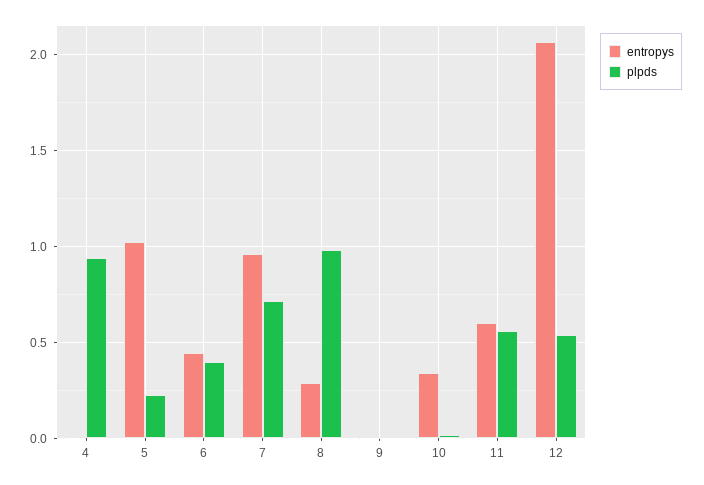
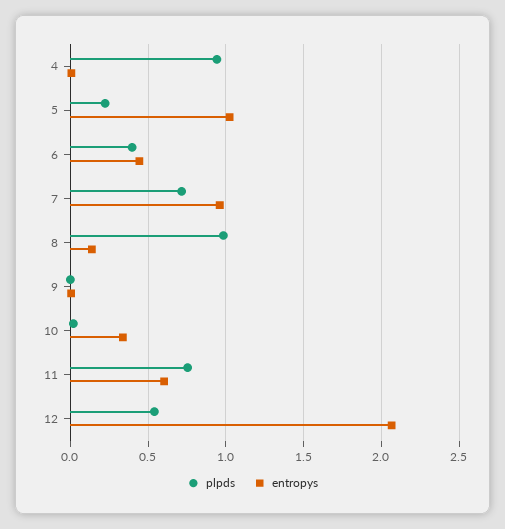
entropys, 8: 0.3 -> 0.15
plpds, 11: 0.55 -> 0.75

